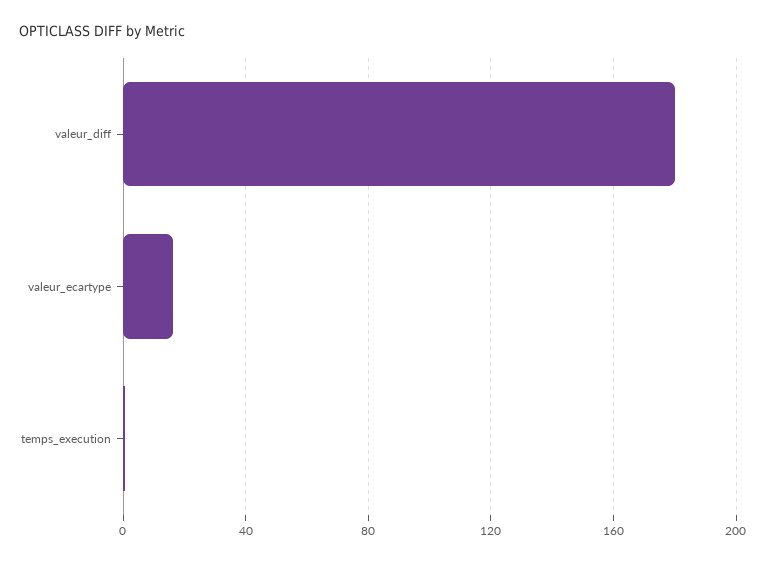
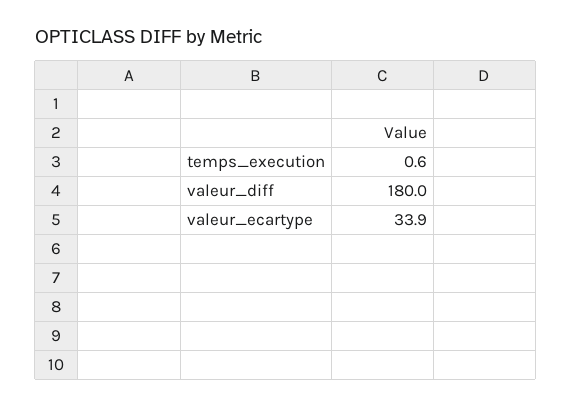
valeur_ecartype: 15 -> 33.9

